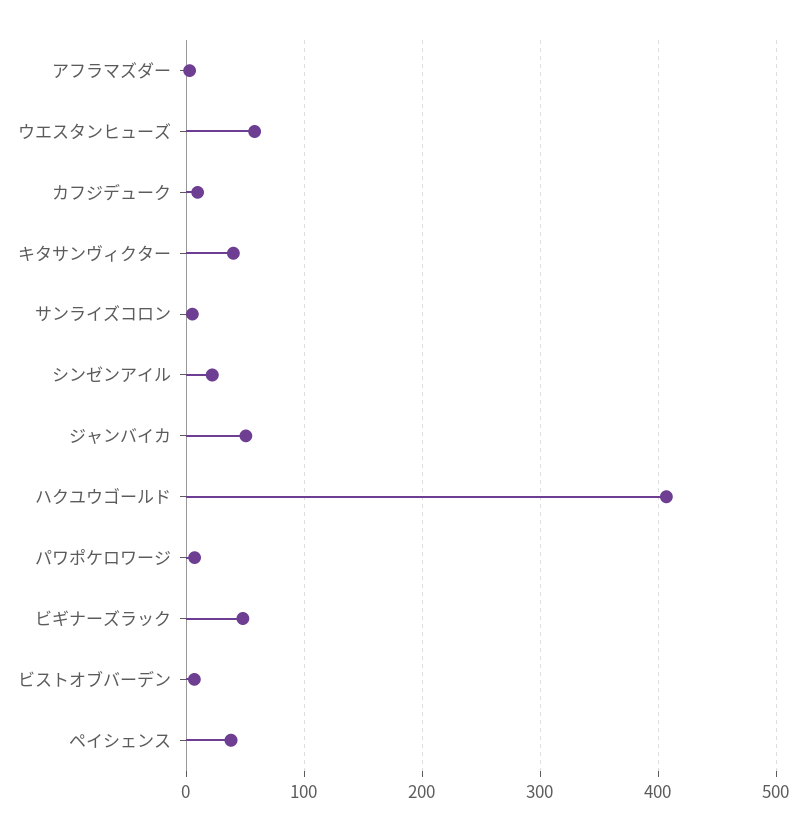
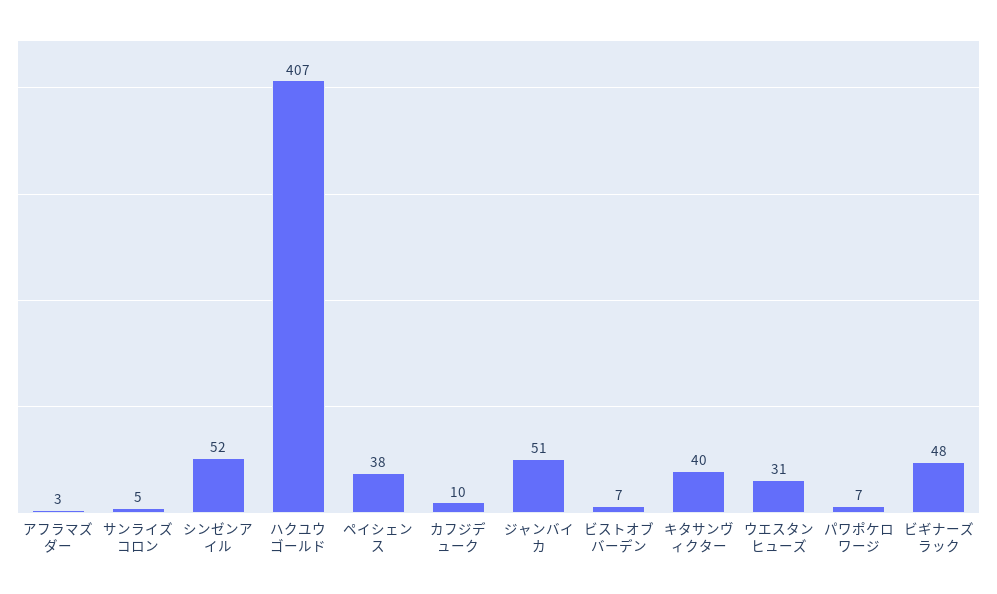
ウエスタンヒューズ: 60 -> 31
シンゼンアイル: 20 -> 52

